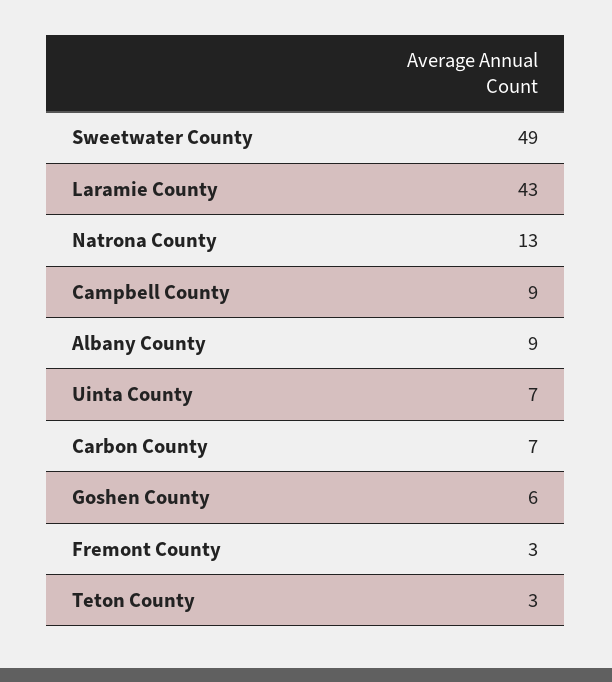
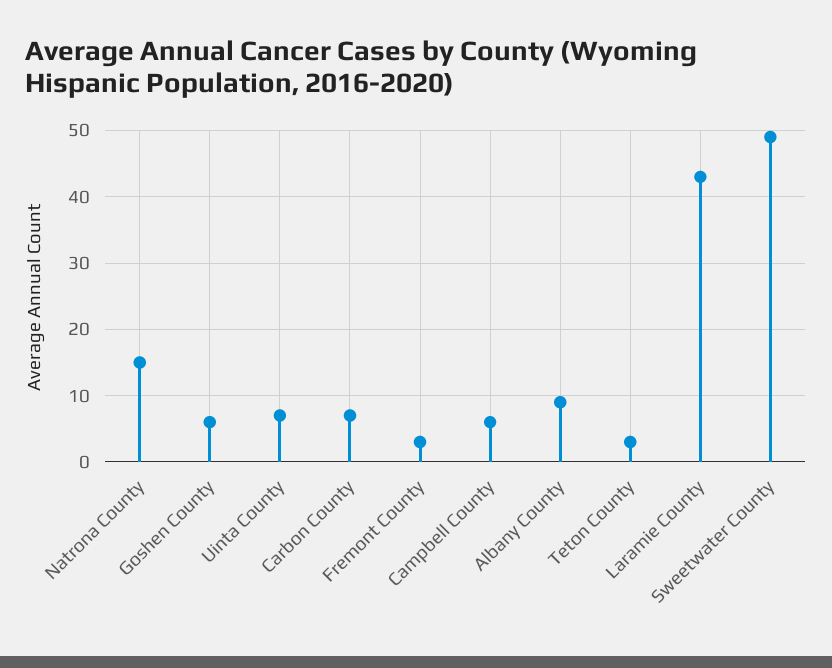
Natrona County: 13 -> 15
Campbell County: 9 -> 6

